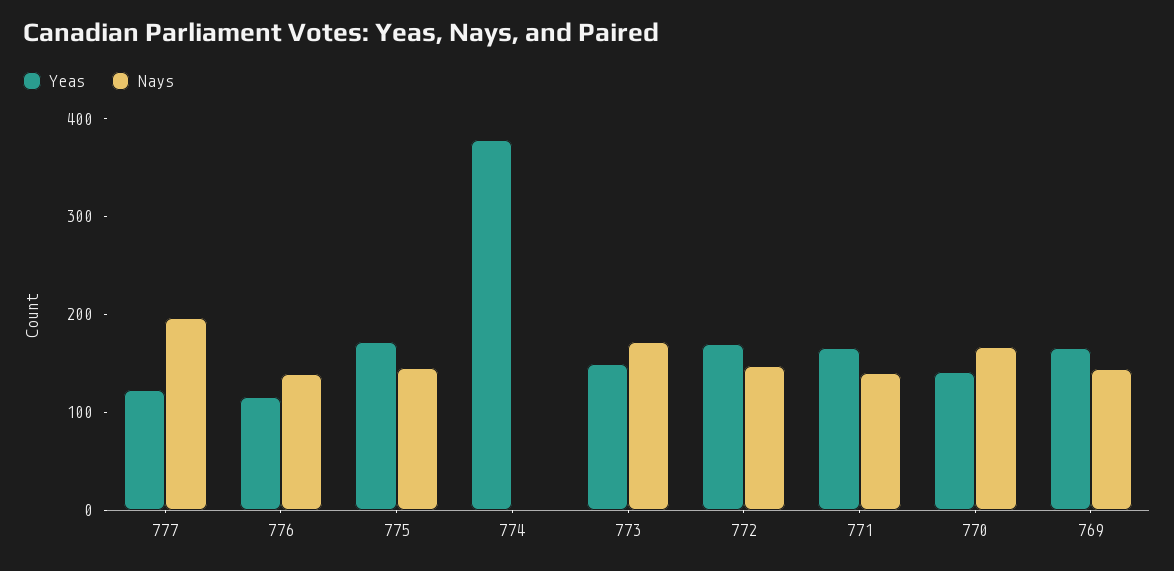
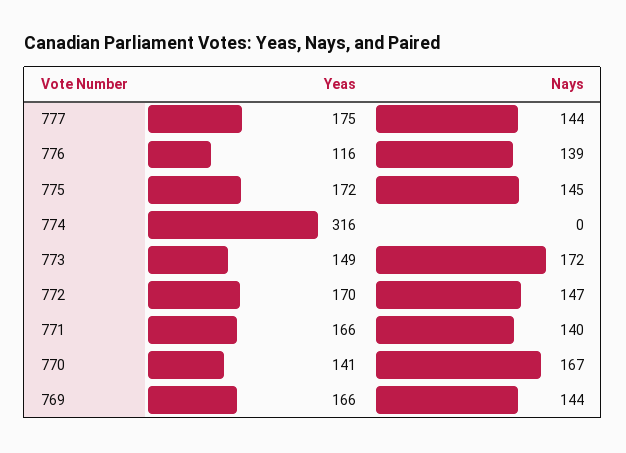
Yeas, 777: 120 -> 175
Nays, 777: 200 -> 144
Yeas, 774: 380 -> 316

